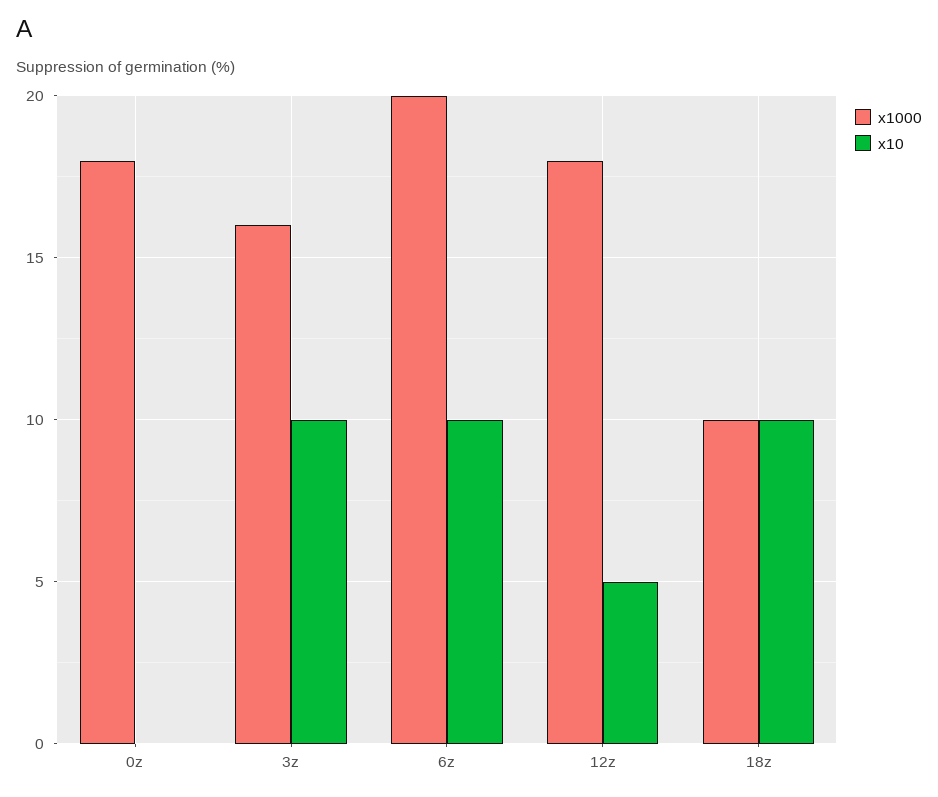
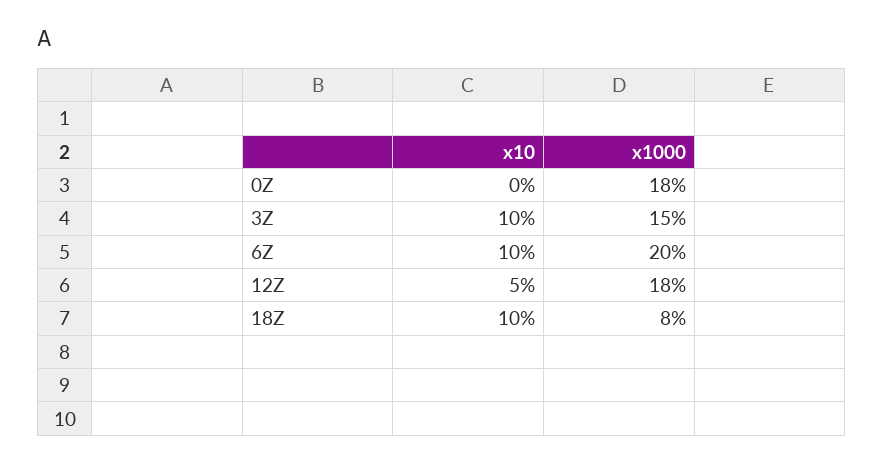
x1000, 3z: 16 -> 15
x1000, 18z: 10 -> 8

